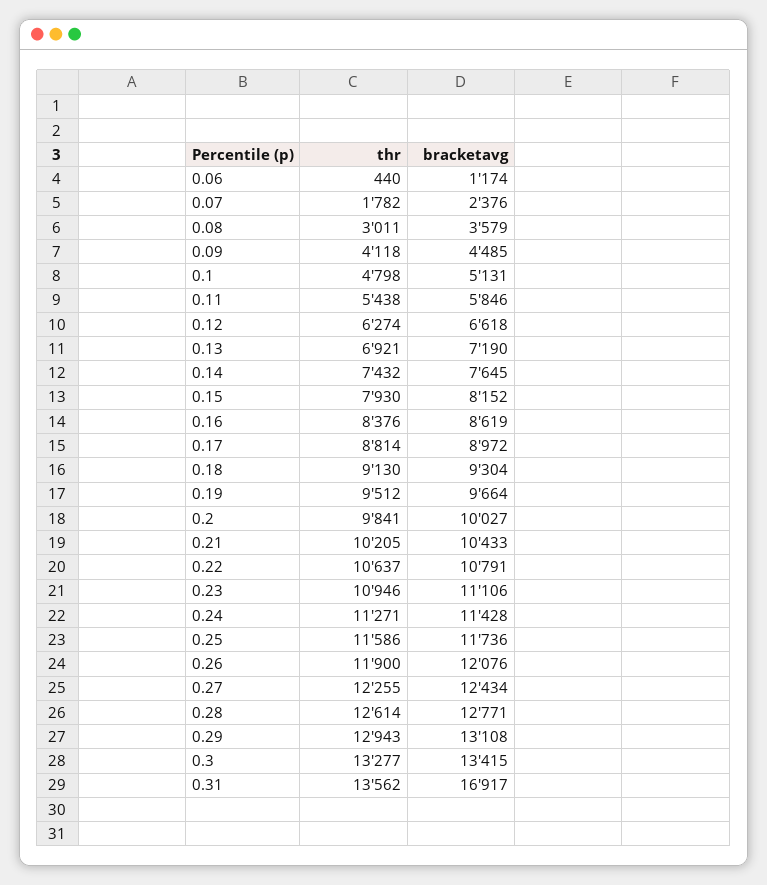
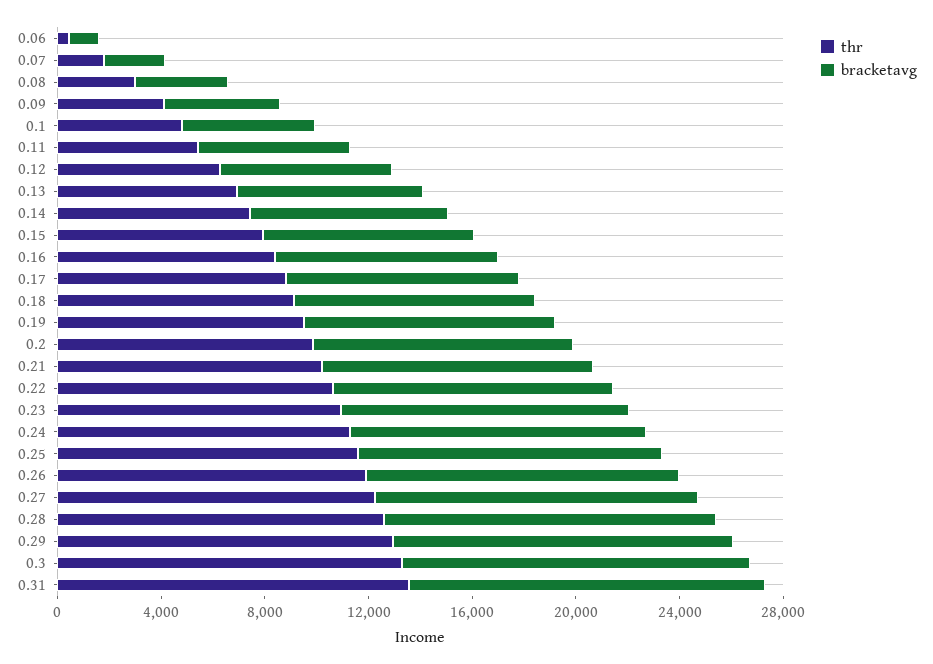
bracketavg, 0.31: 16917 -> 14000

